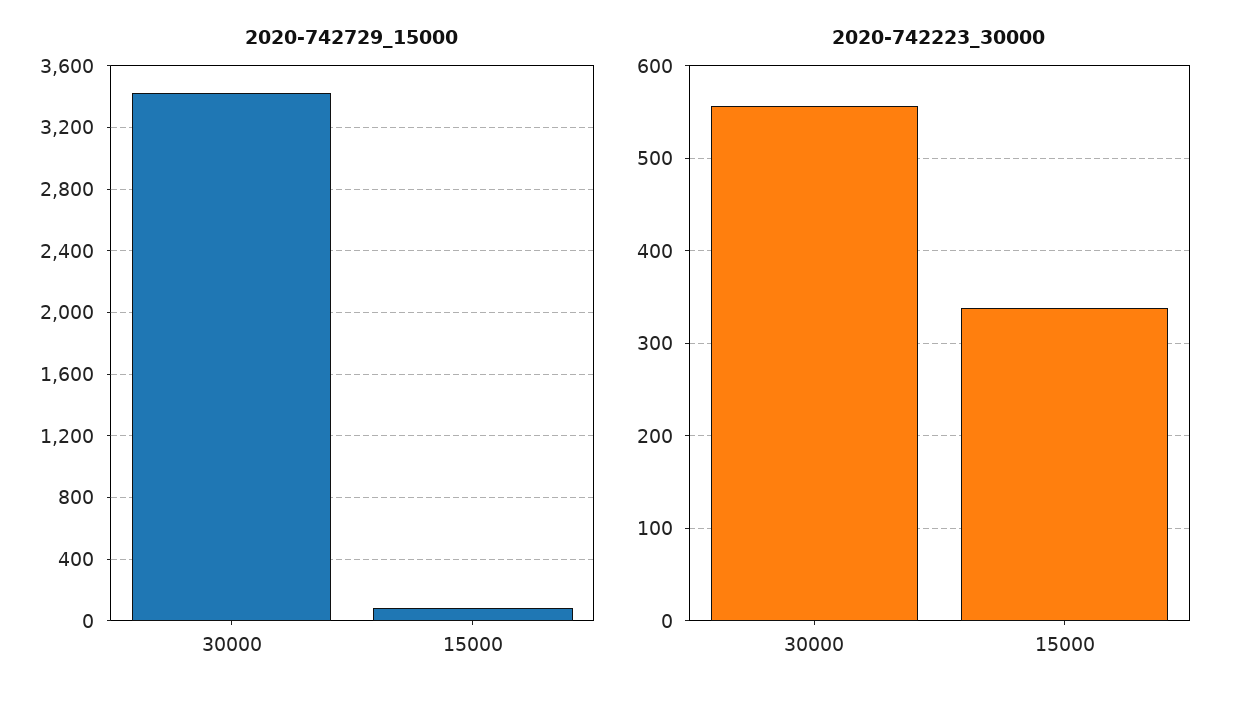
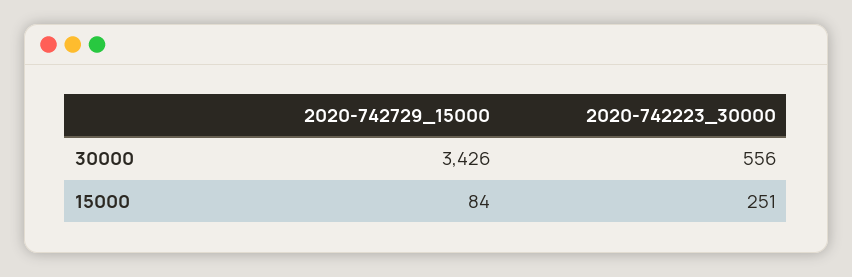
2020-742223_30000, 15000: 340 -> 251

